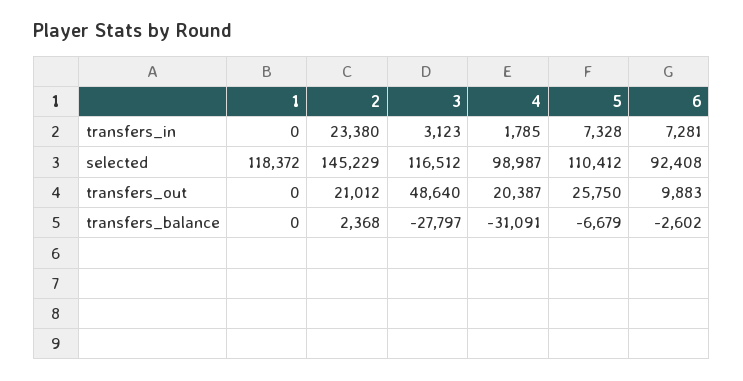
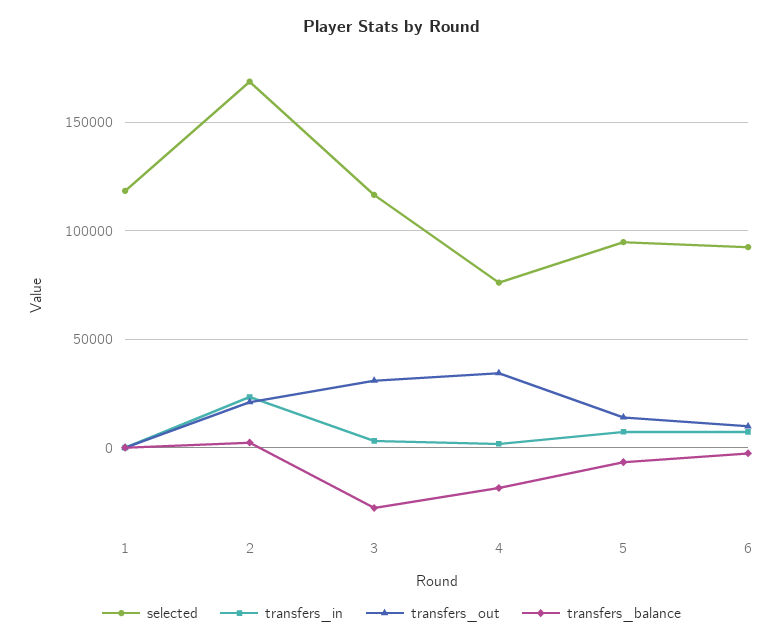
selected, 2: 145229 -> 170000
selected, 4: 98987 -> 75000
selected, 5: 110412 -> 95000
transfers_out, 3: 48640 -> 30000
transfers_out, 4: 20387 -> 35000
transfers_out, 5: 25750 -> 15000
transfers_balance, 4: -31091 -> -20000

